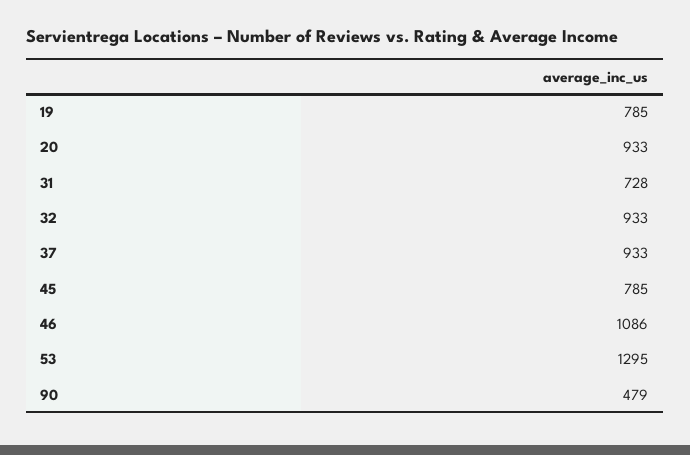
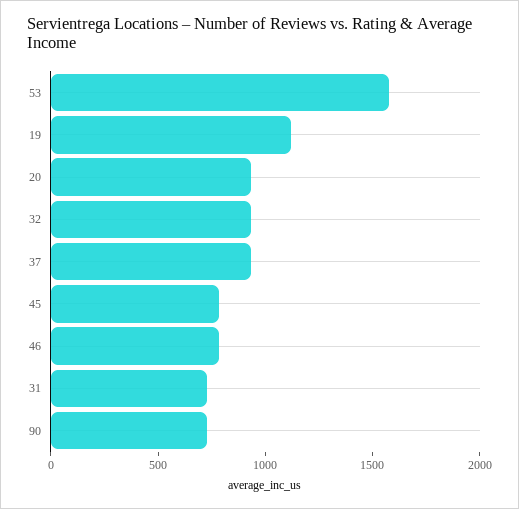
19: 785 -> 1100
46: 1086 -> 800
53: 1295 -> 1600
90: 479 -> 700

